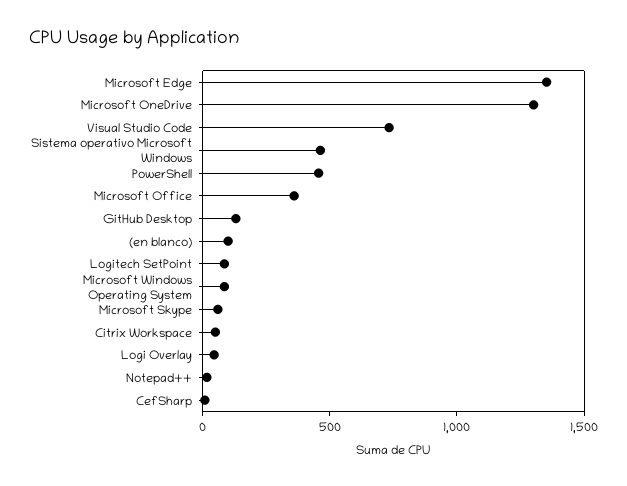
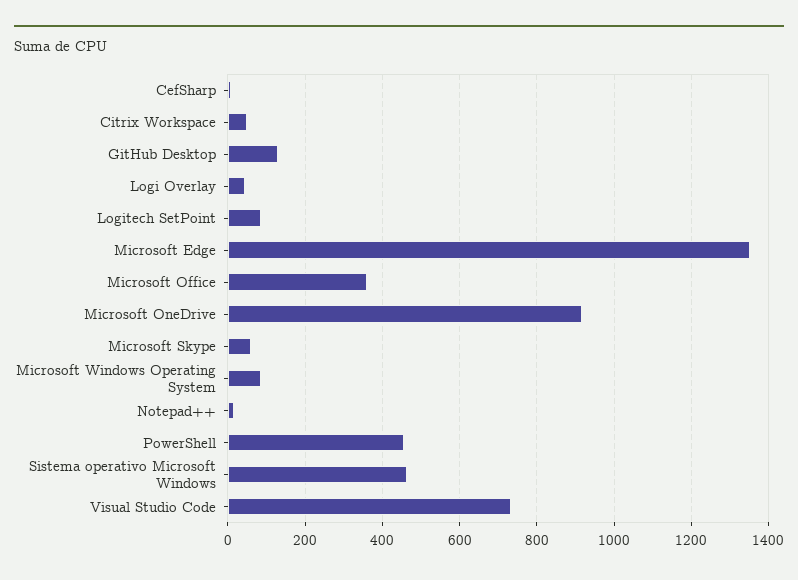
Microsoft OneDrive: 1300 -> 920
(en blanco): 100 -> none

